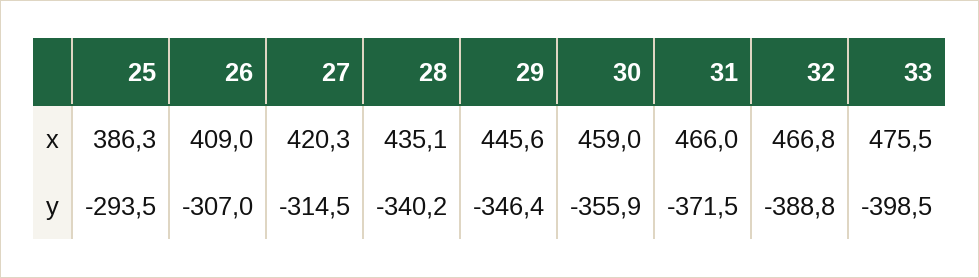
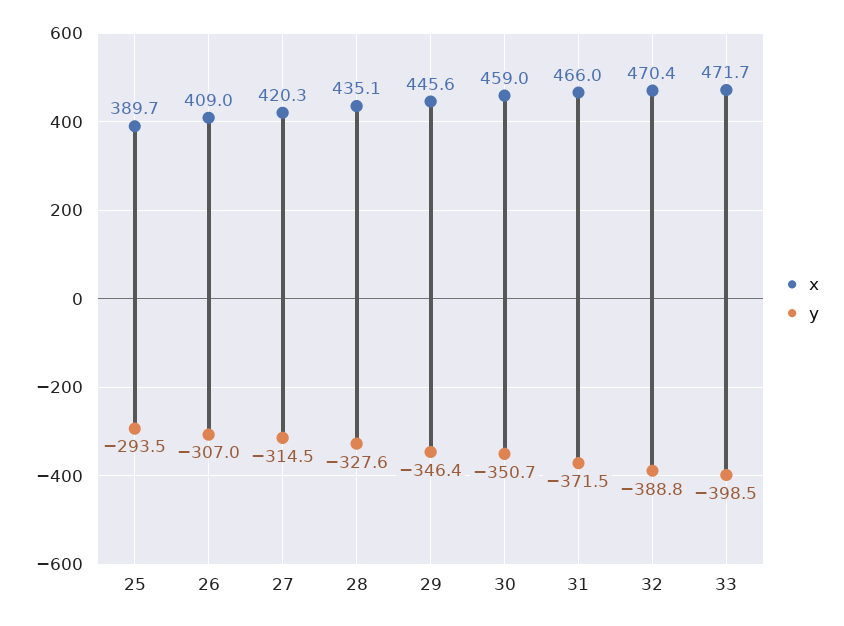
x, 25: 386.3 -> 389.7
x, 32: 466.8 -> 470.4
x, 33: 475.5 -> 471.7
y, 28: -340.2 -> -327.6
y, 30: -355.9 -> -350.7

